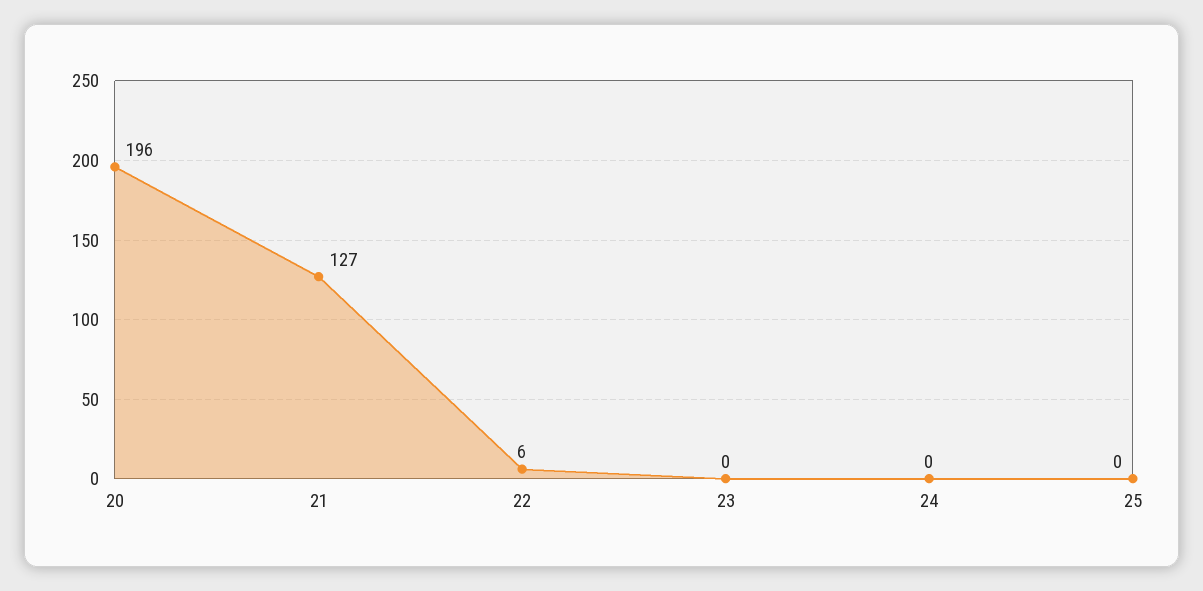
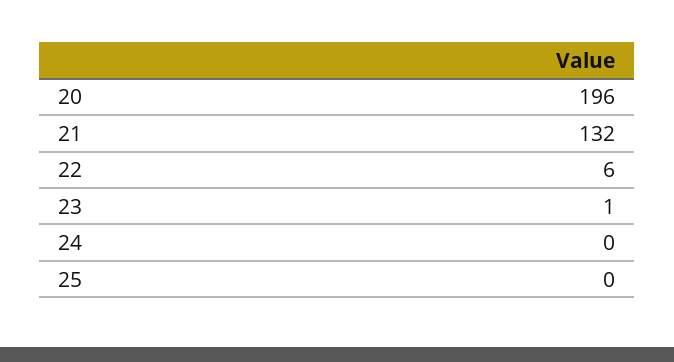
21: 127 -> 132
23: 0 -> 1

